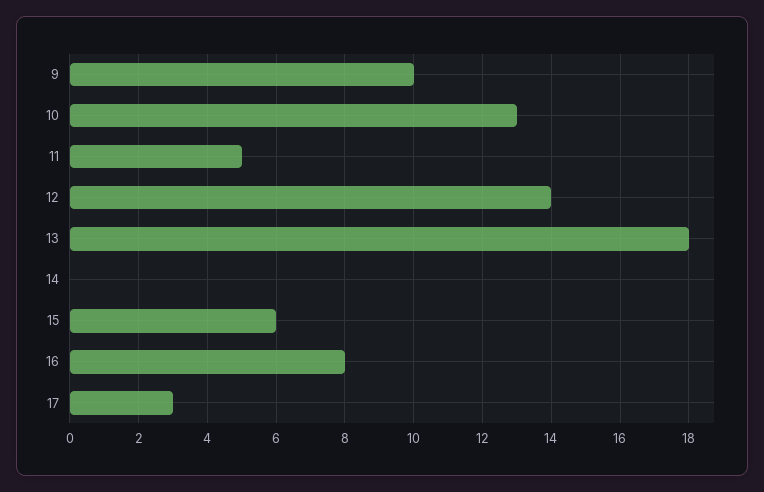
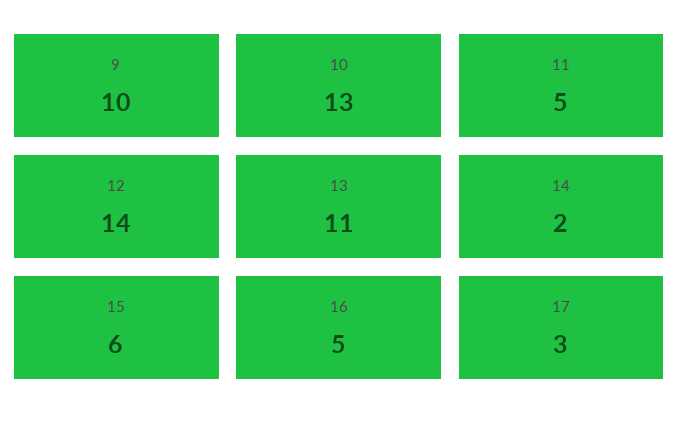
13: 18 -> 11
14: 0 -> 2
16: 8 -> 5

